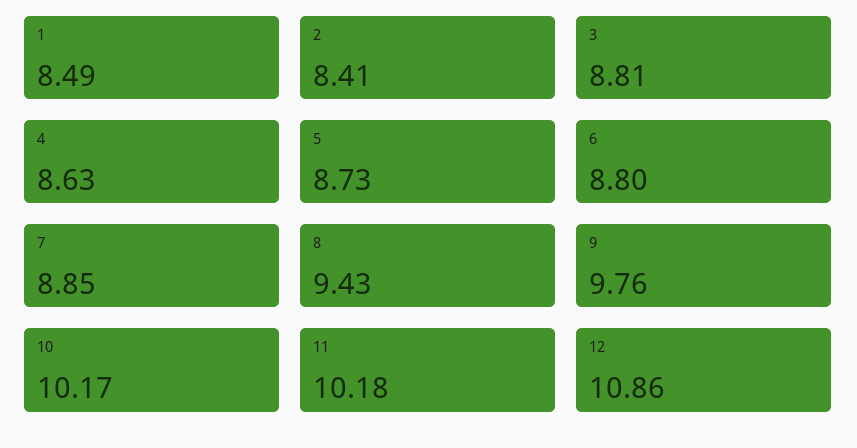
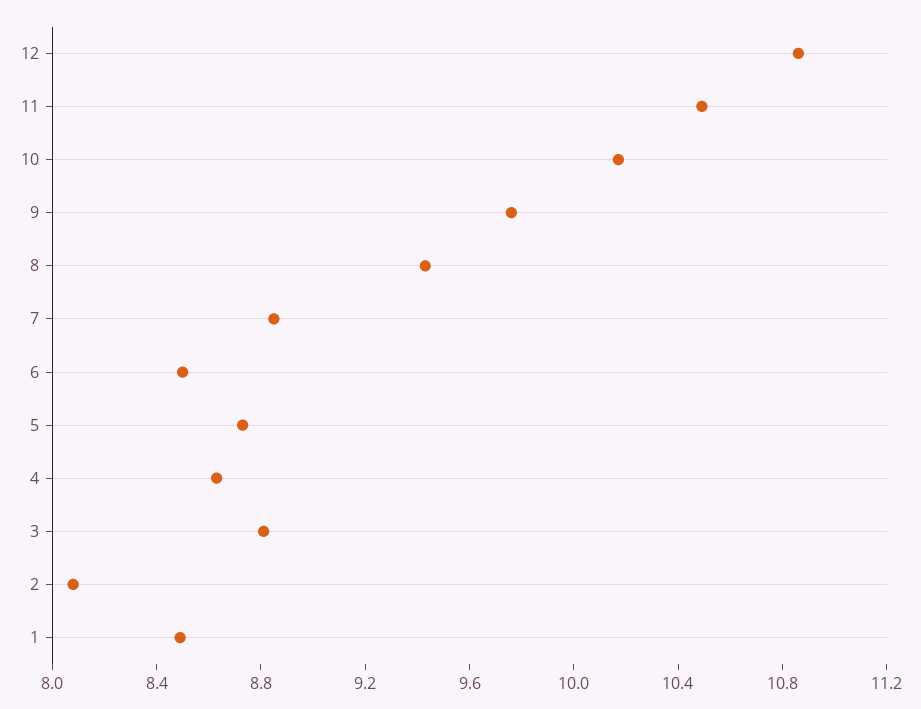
2: 8.41 -> 8.1
6: 8.8 -> 8.5
11: 10.18 -> 10.5

